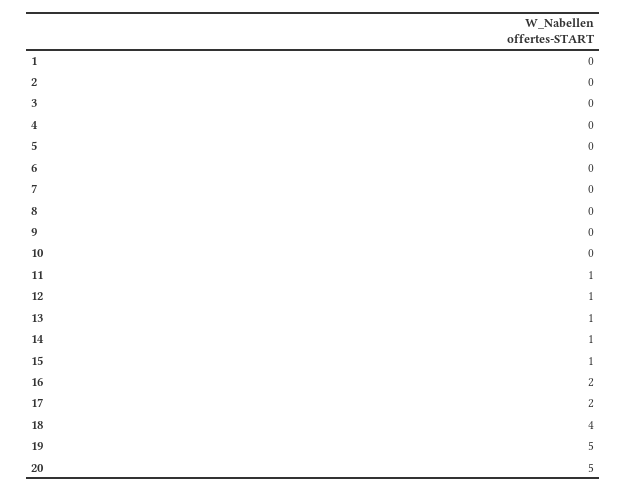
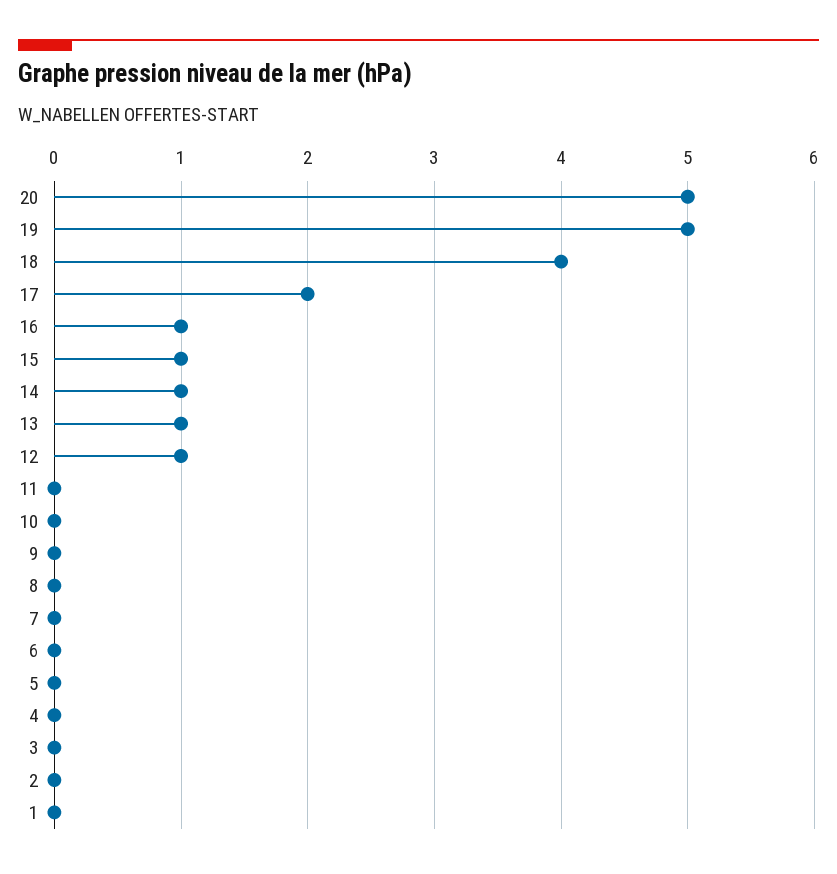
11: 1 -> 0
16: 2 -> 1

